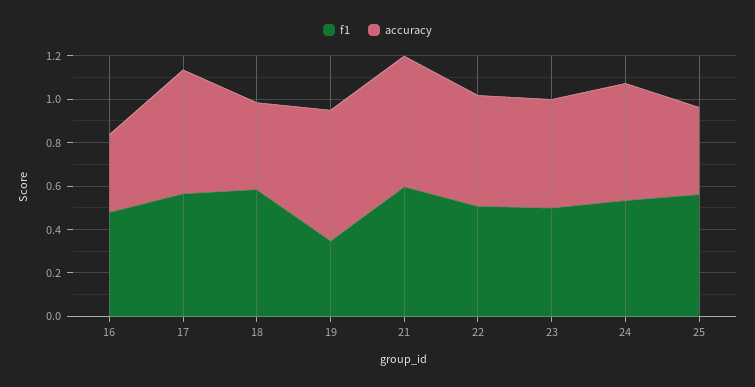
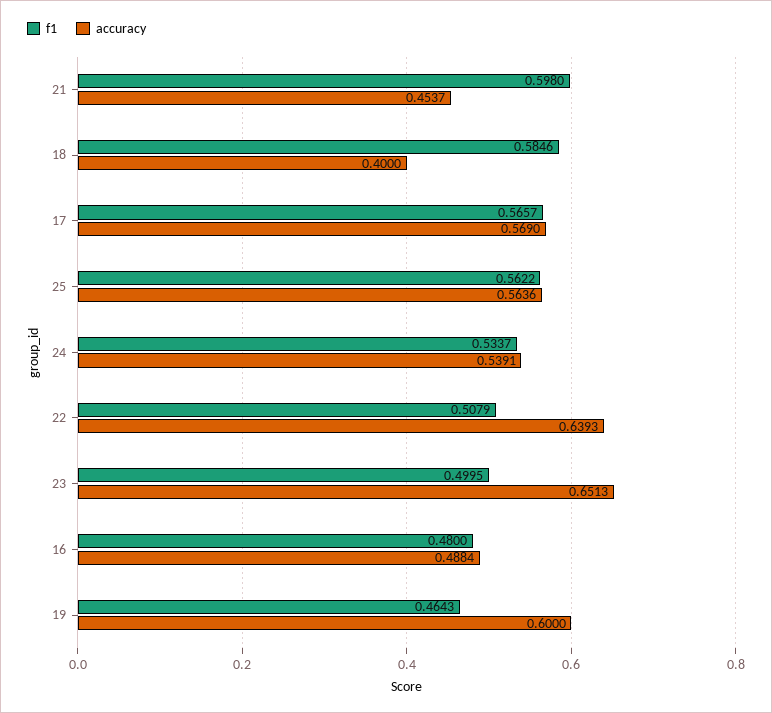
accuracy, 16: 0.35 -> 0.4884
f1, 19: 0.35 -> 0.4643
accuracy, 21: 0.6 -> 0.4537
accuracy, 22: 0.5 -> 0.6393
accuracy, 23: 0.5 -> 0.6513
accuracy, 25: 0.4 -> 0.5636

